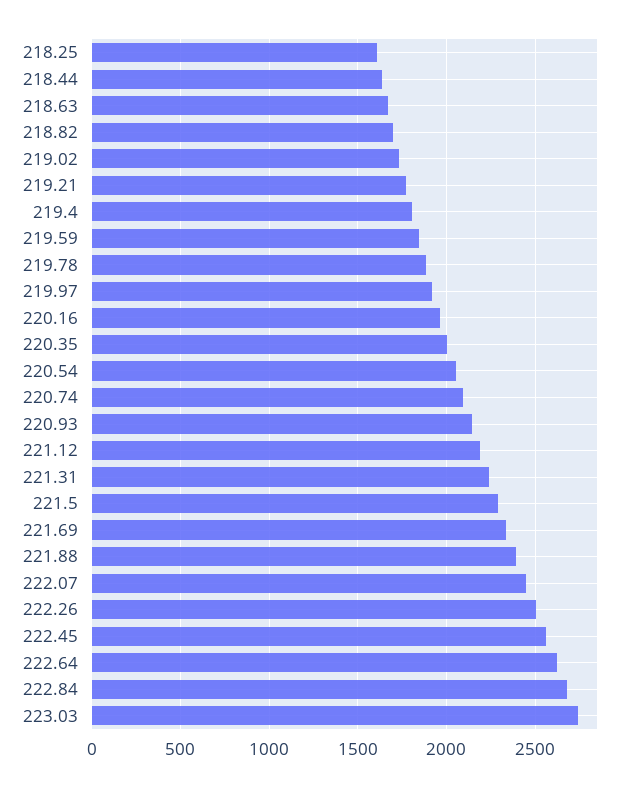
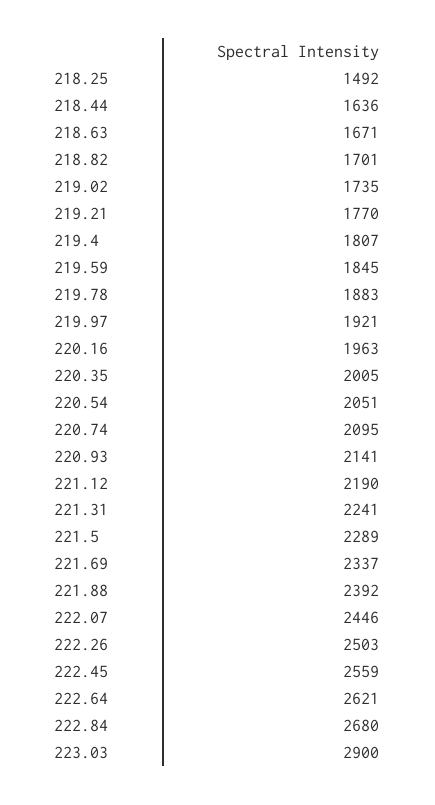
218.25: 1600 -> 1492
223.03: 2750 -> 2900

